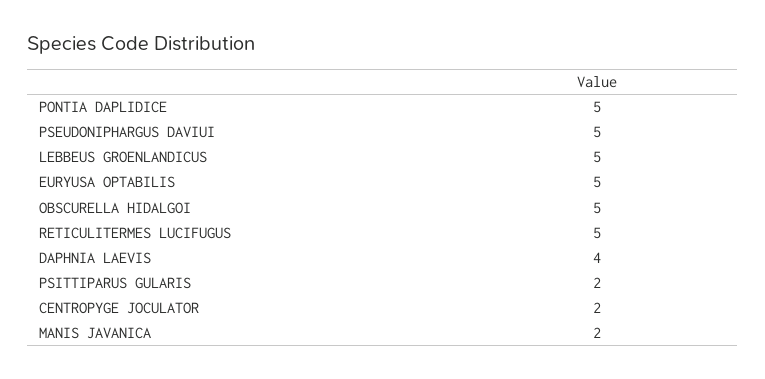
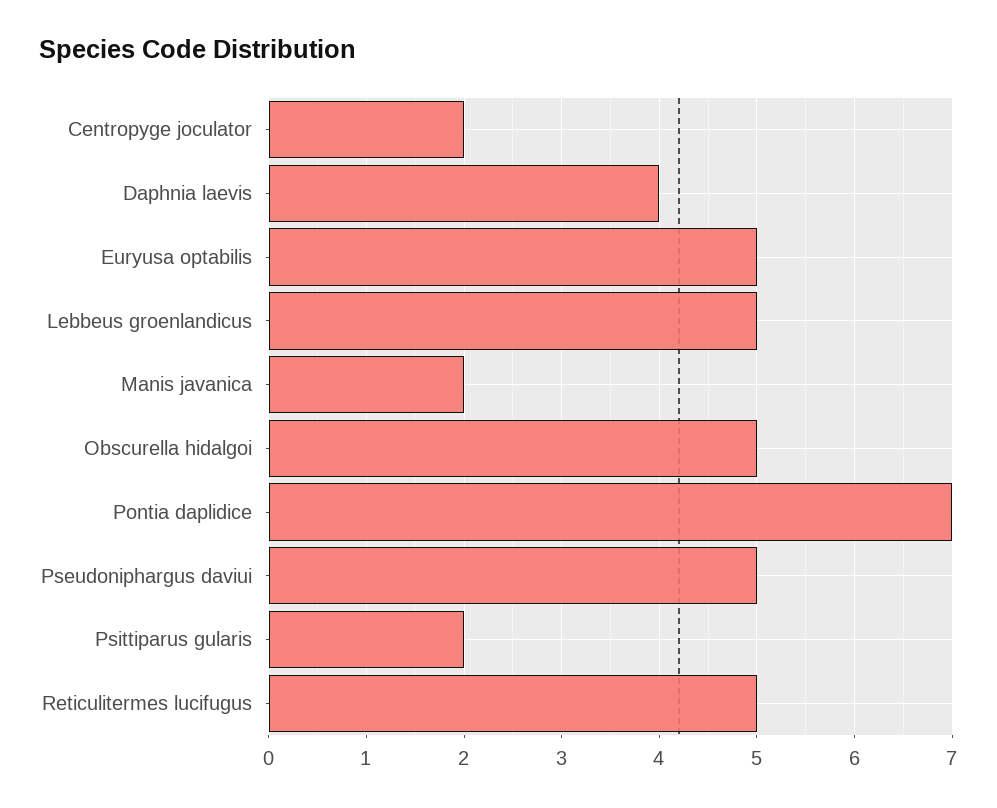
PONTIA DAPLIDICE: 5 -> 7

